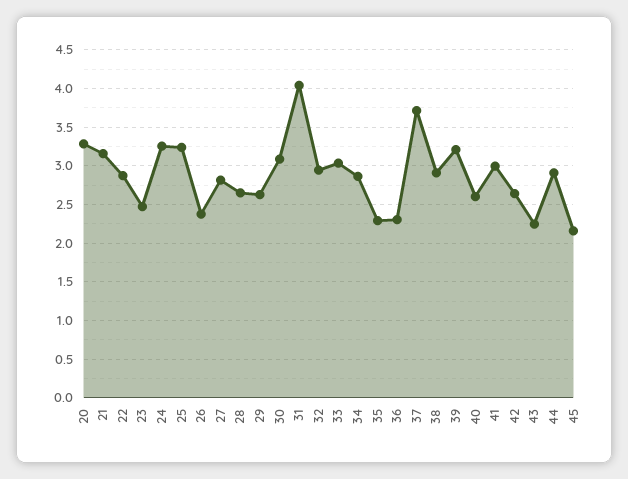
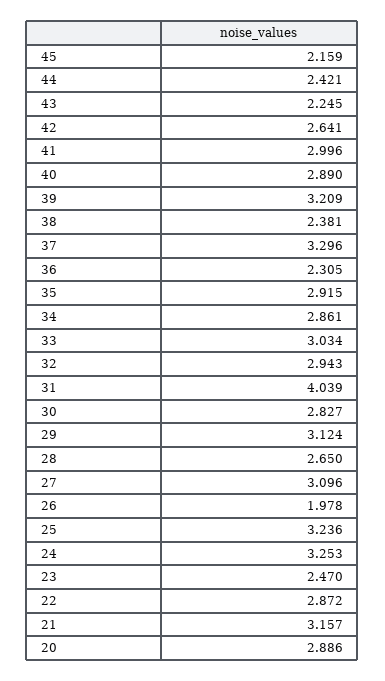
20: 3.3 -> 2.886
26: 2.4 -> 1.978
27: 2.8 -> 3.096
29: 2.6 -> 3.124
30: 3.1 -> 2.827
35: 2.3 -> 2.915
37: 3.7 -> 3.296
38: 2.9 -> 2.381
40: 2.6 -> 2.89
44: 2.9 -> 2.421

